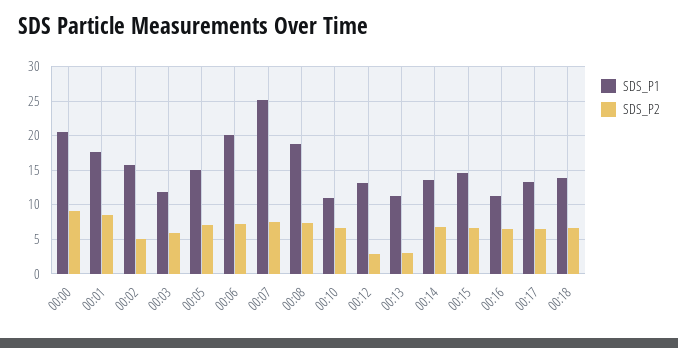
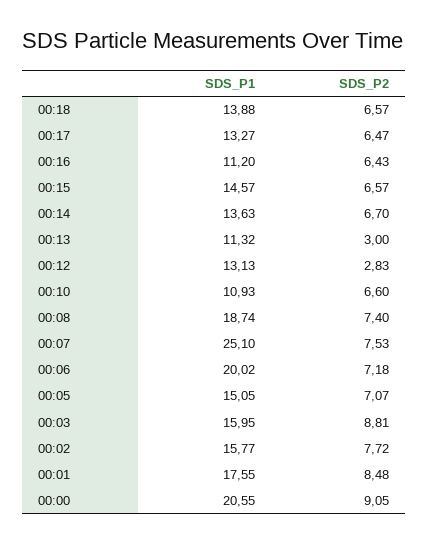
SDS_P2, 00:02: 5 -> 7.72
SDS_P1, 00:03: 12 -> 15.95
SDS_P2, 00:03: 6 -> 8.81

